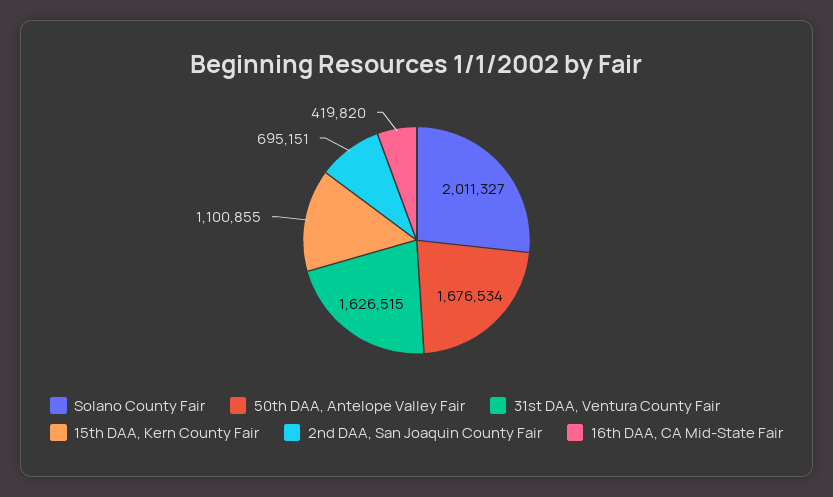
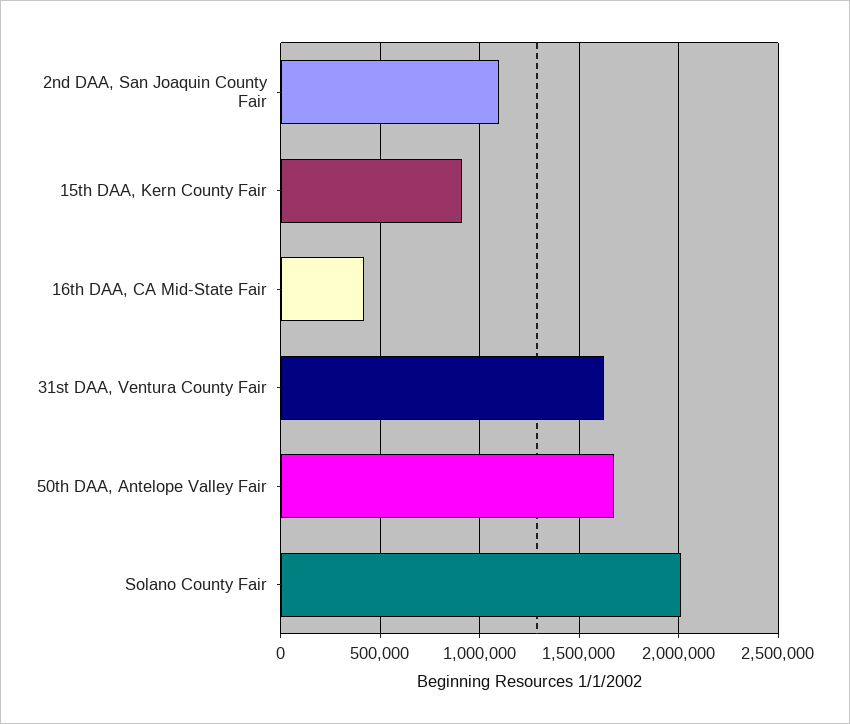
15th DAA, Kern County Fair: 1100855 -> 900000
2nd DAA, San Joaquin County Fair: 695151 -> 1100000

